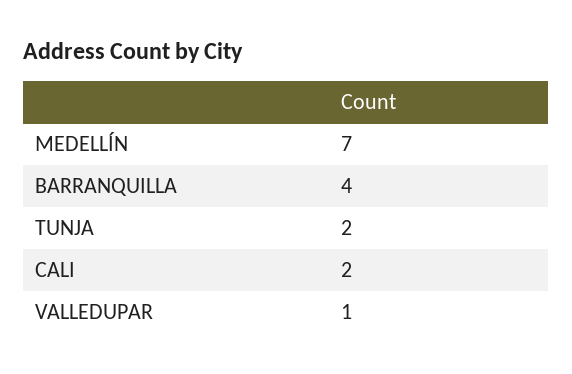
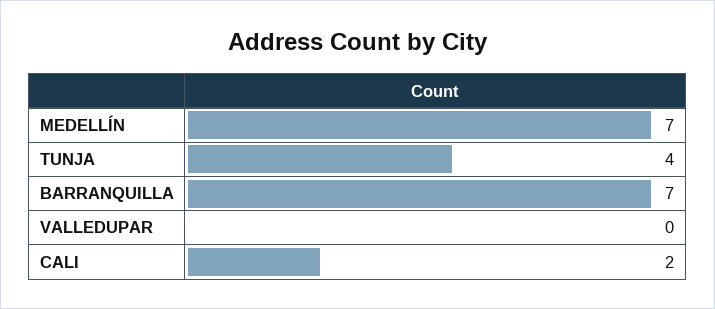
BARRANQUILLA: 4 -> 7
TUNJA: 2 -> 4
VALLEDUPAR: 1 -> 0

